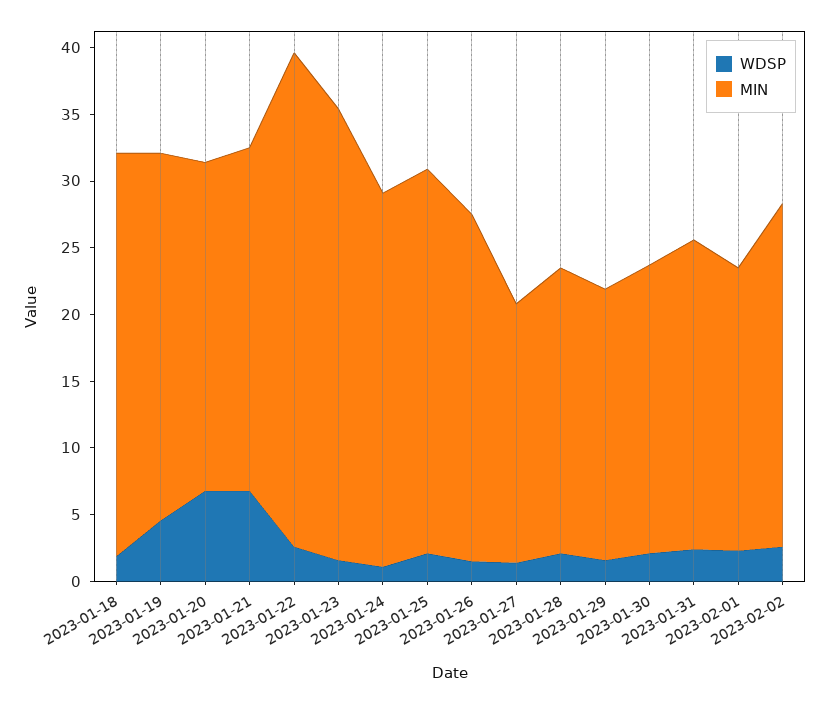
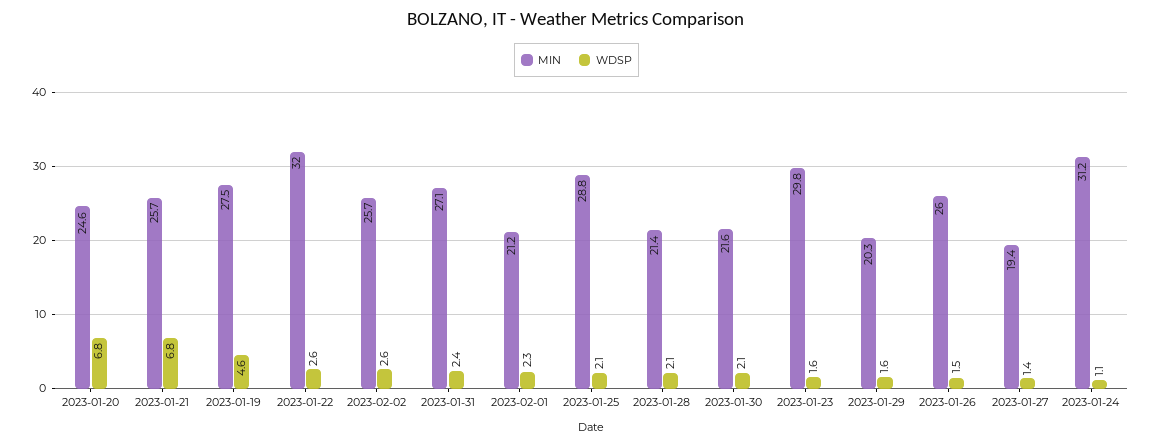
WDSP, 2023-01-18: 2 -> none
MIN, 2023-01-18: 30 -> none
MIN, 2023-01-22: 37 -> 32
MIN, 2023-01-23: 34 -> 29.8
MIN, 2023-01-24: 28 -> 31.2
MIN, 2023-01-31: 23 -> 27.1

